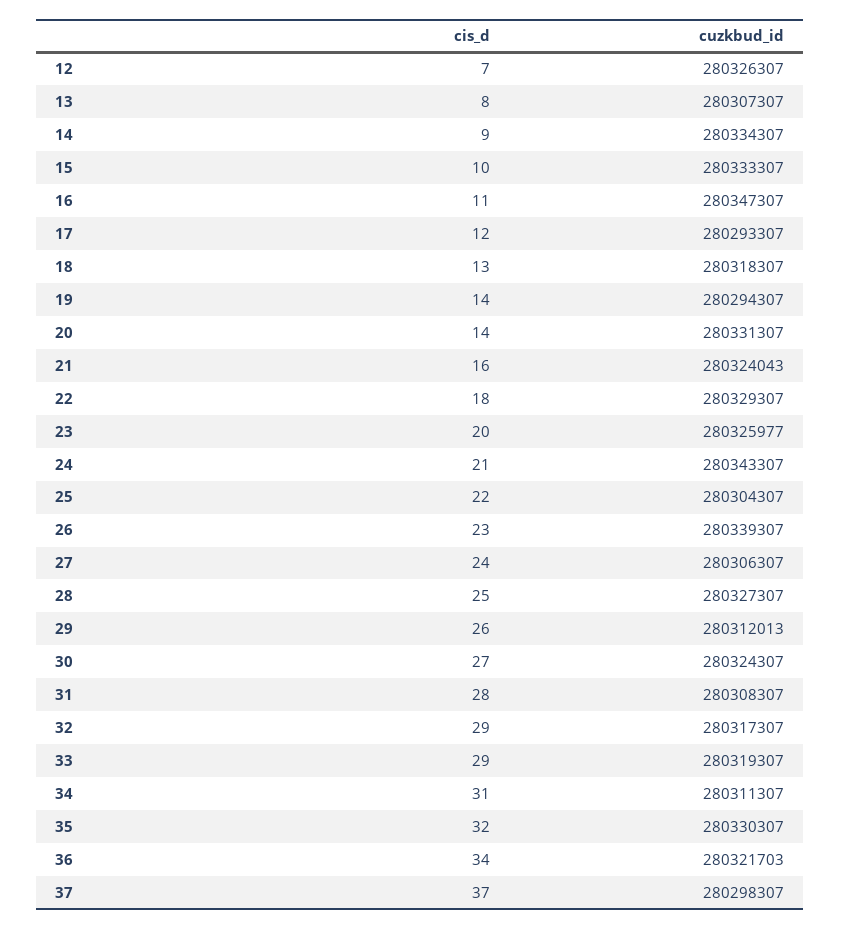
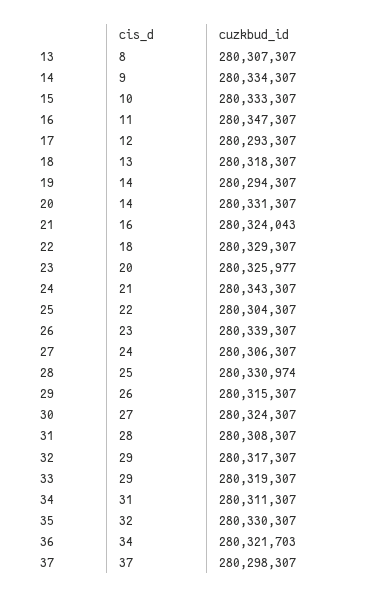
cis_d, 12: 7 -> none
cuzkbud_id, 12: 280326307 -> none
cuzkbud_id, 28: 280327307 -> 280330974
cuzkbud_id, 29: 280312013 -> 280315307

